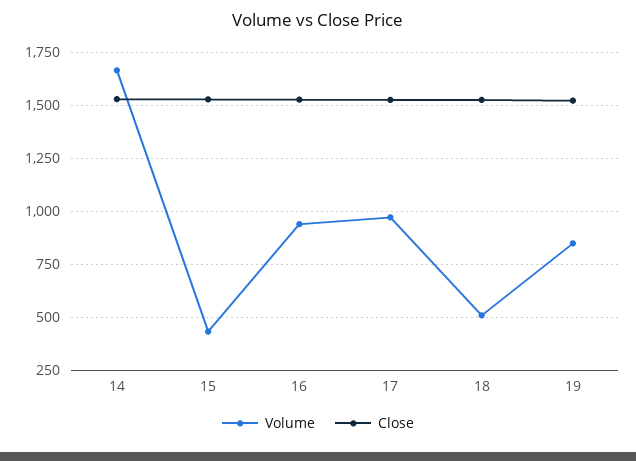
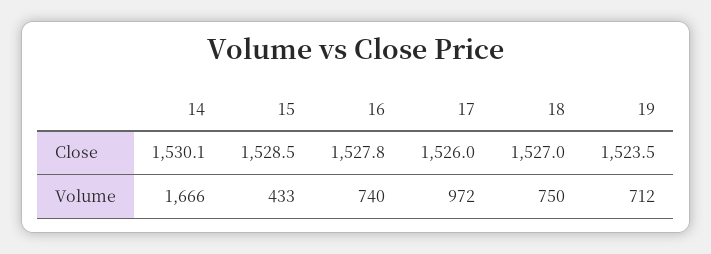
Volume, 16: 950 -> 740
Volume, 18: 500 -> 750
Volume, 19: 850 -> 712

